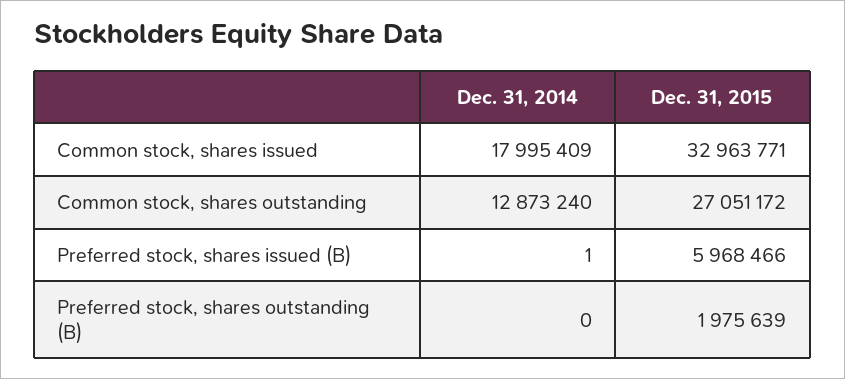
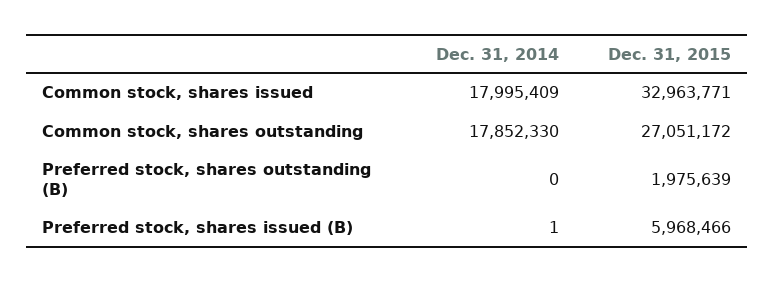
Dec. 31, 2014, Common stock, shares outstanding: 12873240 -> 17852330

